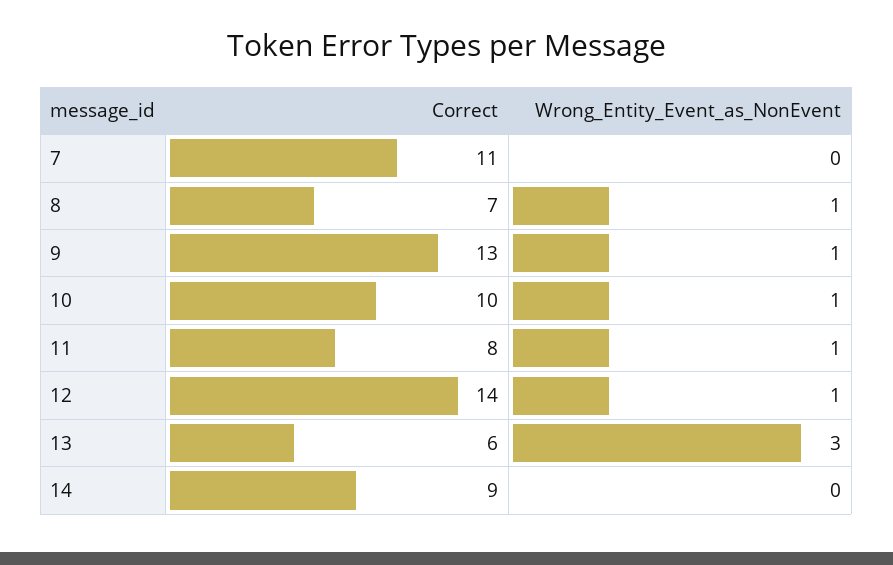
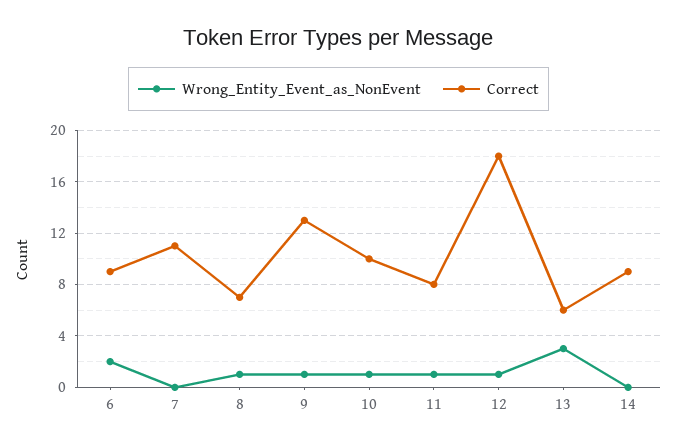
Correct, 12: 14 -> 18
Wrong_Entity_Event_as_NonEvent, 6: none -> 2
Correct, 6: none -> 9

